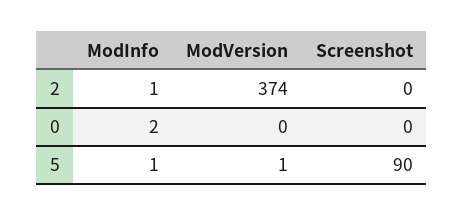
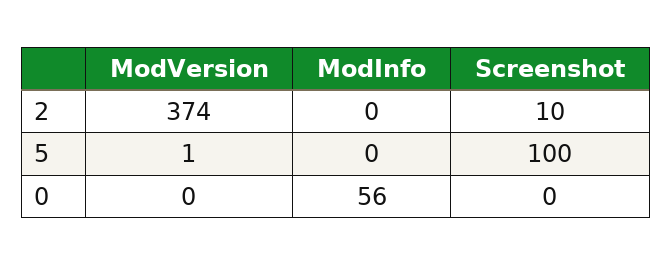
ModInfo, 2: 1 -> 0
Screenshot, 2: 0 -> 10
ModInfo, 0: 2 -> 56
ModInfo, 5: 1 -> 0
Screenshot, 5: 90 -> 100

